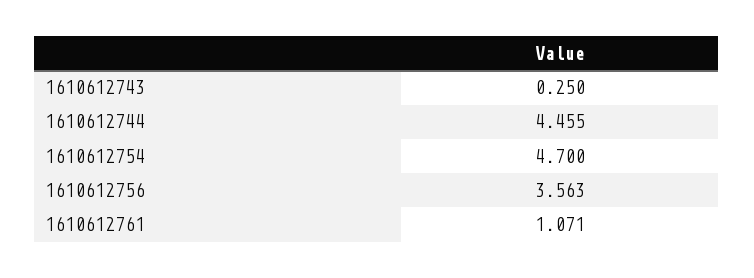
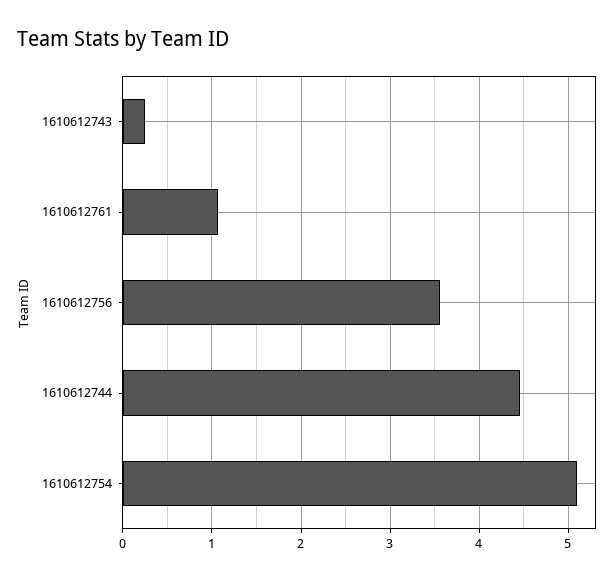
1610612754: 4.7 -> 5.1

